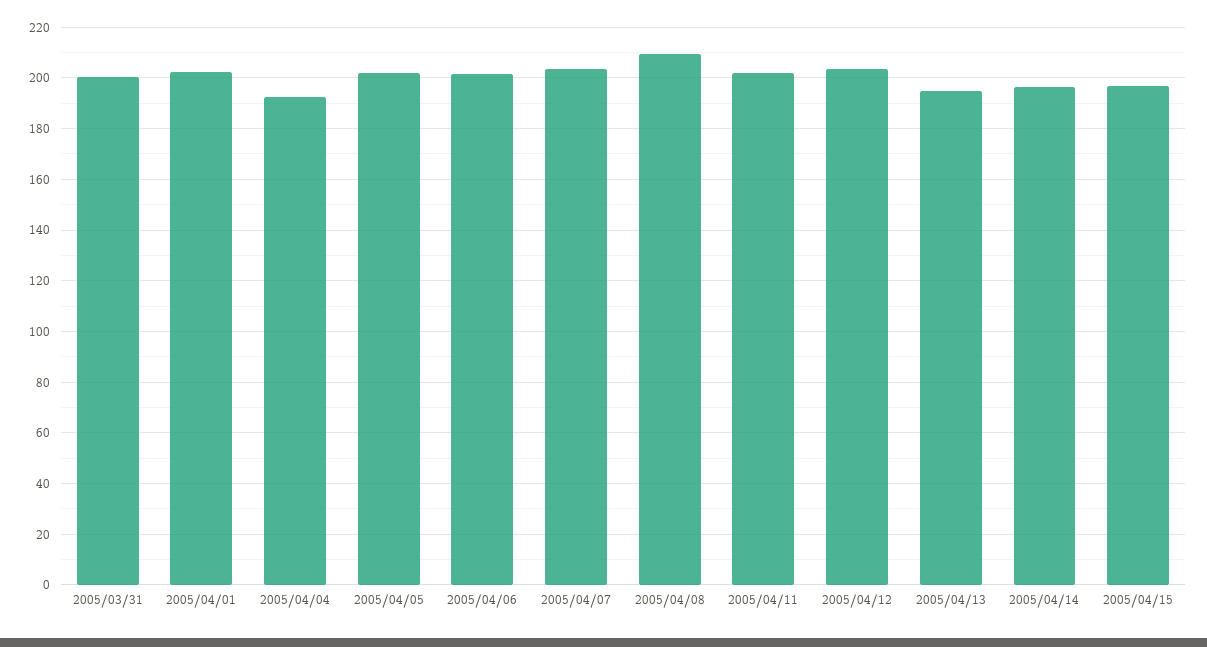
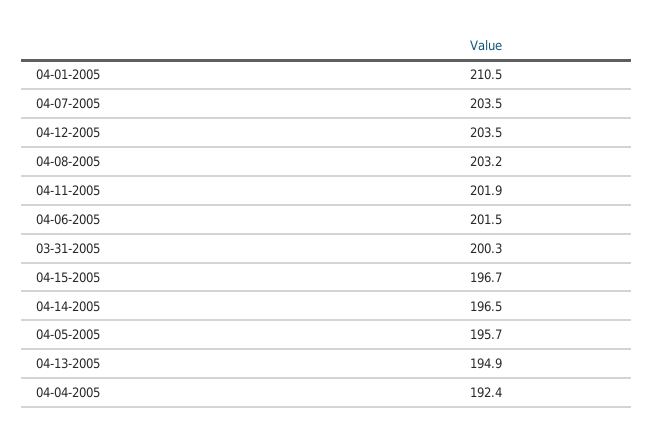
2005/04/01: 202.5 -> 210.5
2005/04/05: 202.5 -> 195.7
2005/04/08: 210 -> 203.2

